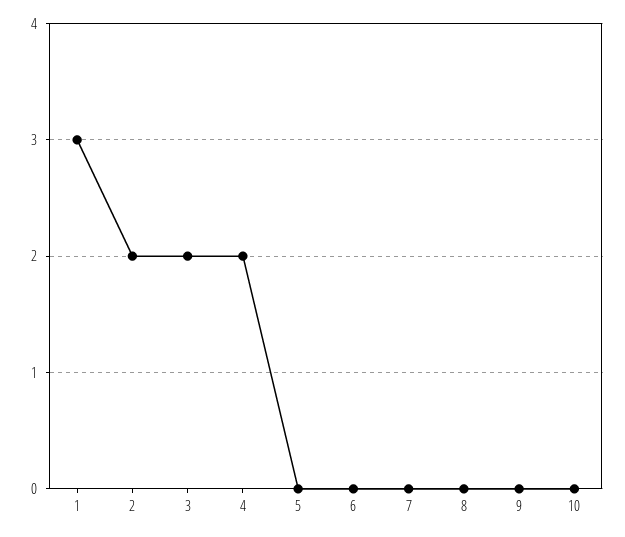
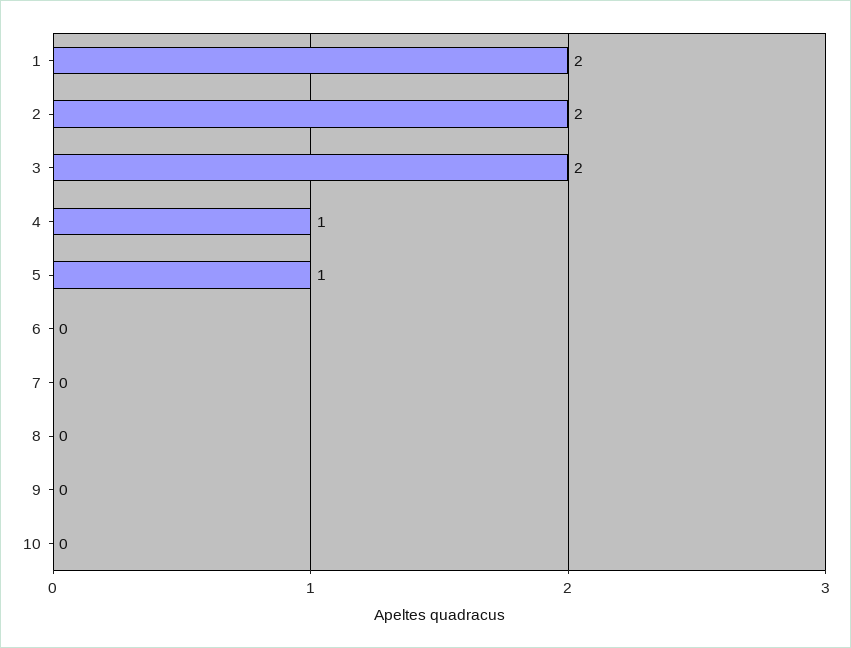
1: 3 -> 2
4: 2 -> 1
5: 0 -> 1

